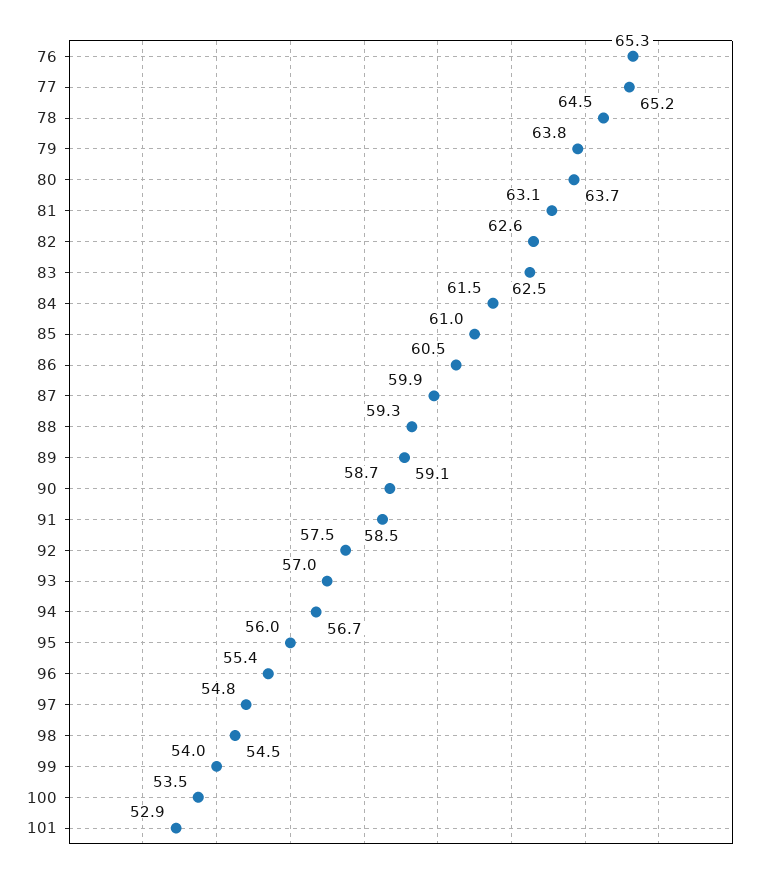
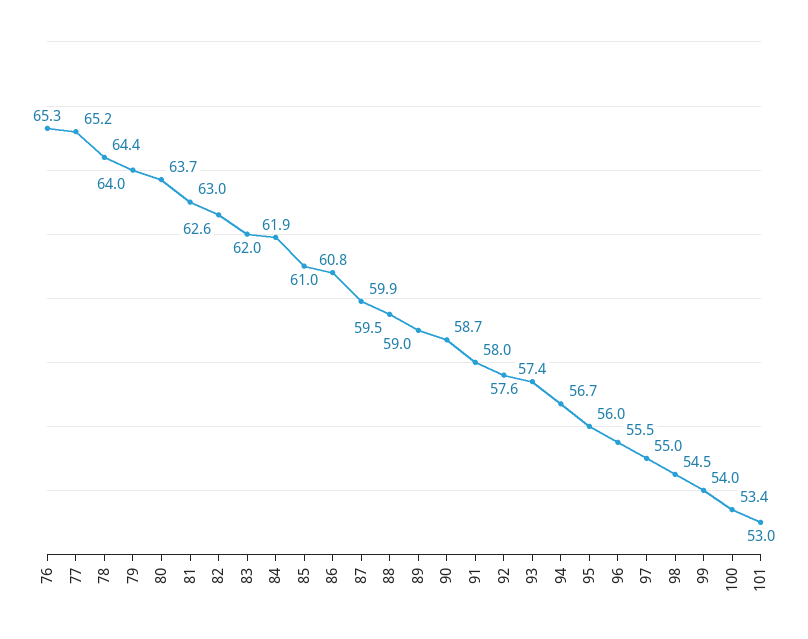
78: 64.5 -> 64.4
79: 63.8 -> 64
81: 63.1 -> 63
83: 62.5 -> 62
84: 61.5 -> 61.9
86: 60.5 -> 60.8
88: 59.3 -> 59.5
89: 59.1 -> 59
91: 58.5 -> 58
92: 57.5 -> 57.6
93: 57 -> 57.4
96: 55.4 -> 55.5
97: 54.8 -> 55
100: 53.5 -> 53.4
101: 52.9 -> 53

